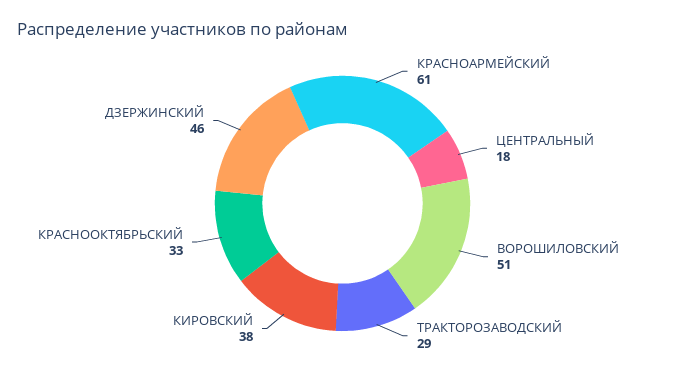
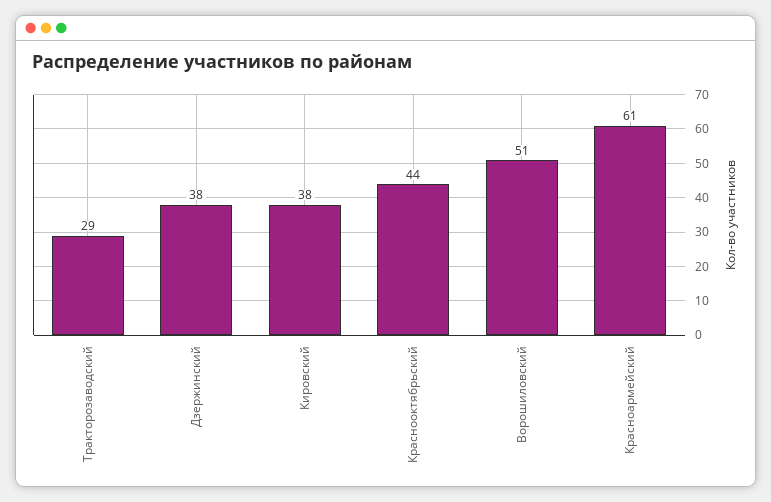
ЦЕНТРАЛЬНЫЙ: 18 -> none
КРАСНООКТЯБРЬСКИЙ: 33 -> 44
ДЗЕРЖИНСКИЙ: 46 -> 38

